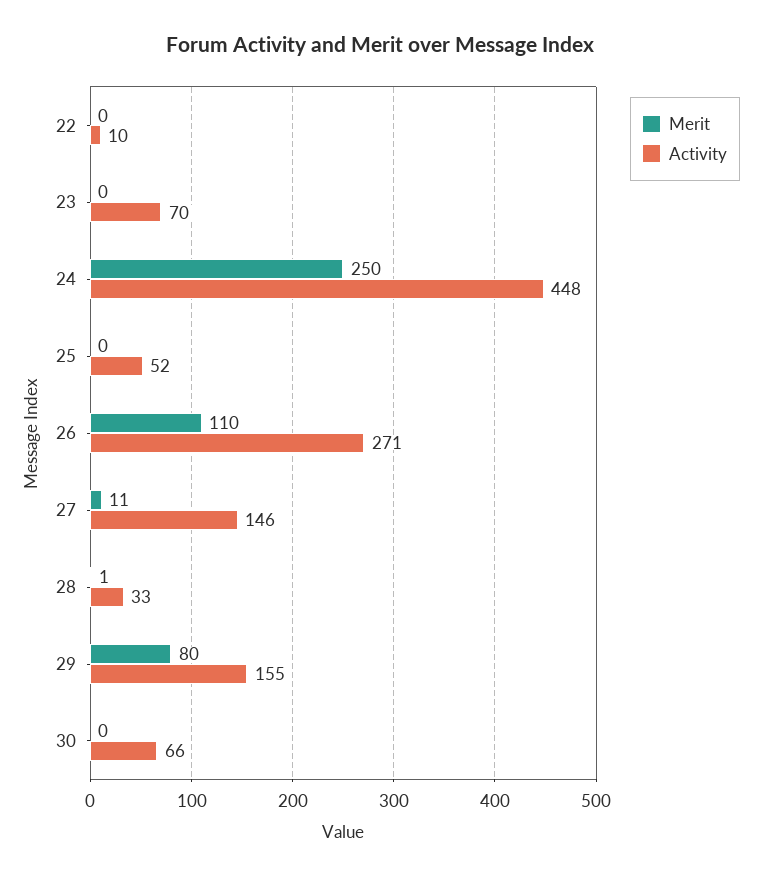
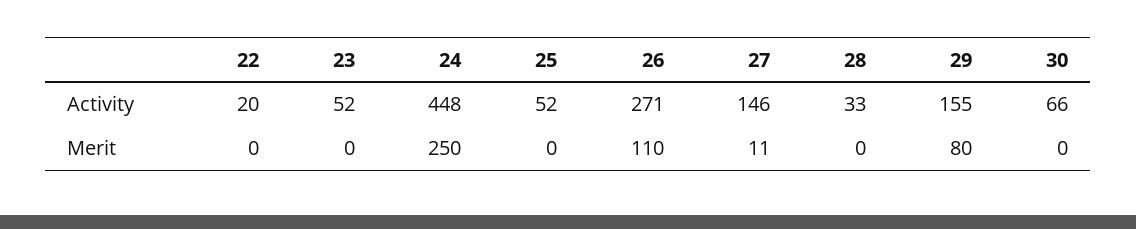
Activity, 22: 10 -> 20
Activity, 23: 70 -> 52
Merit, 28: 1 -> 0

